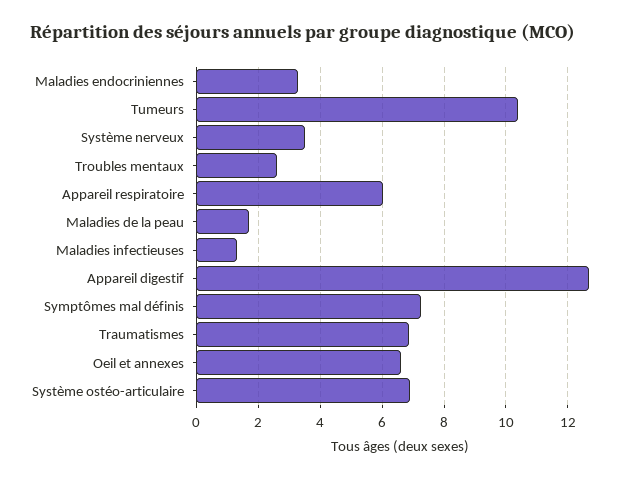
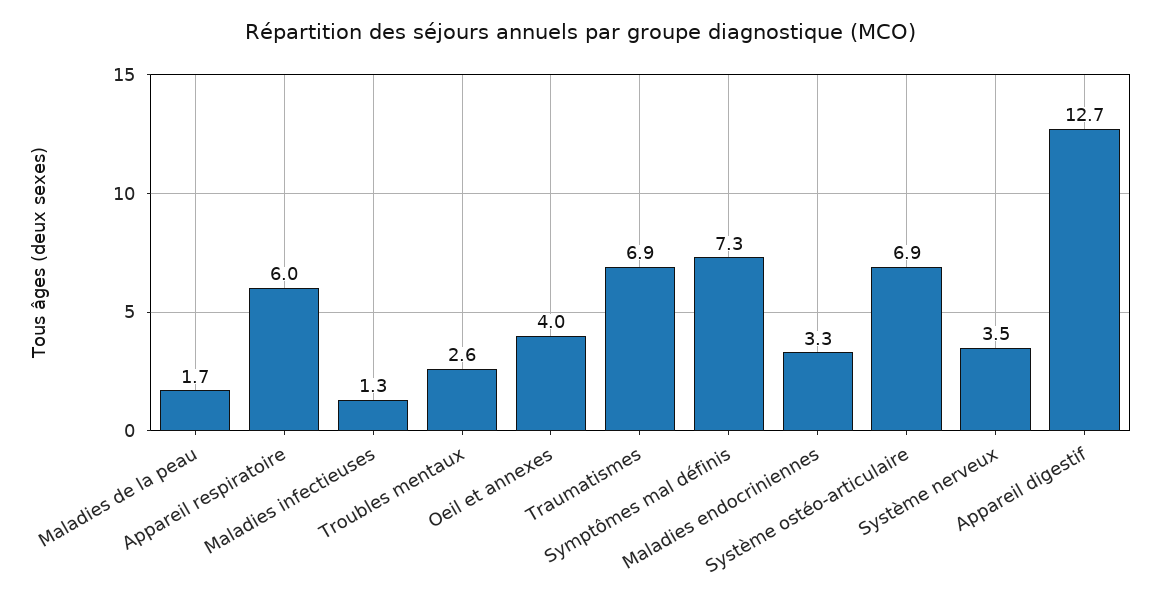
Tumeurs: 10.4 -> none
Oeil et annexes: 6.6 -> 4

